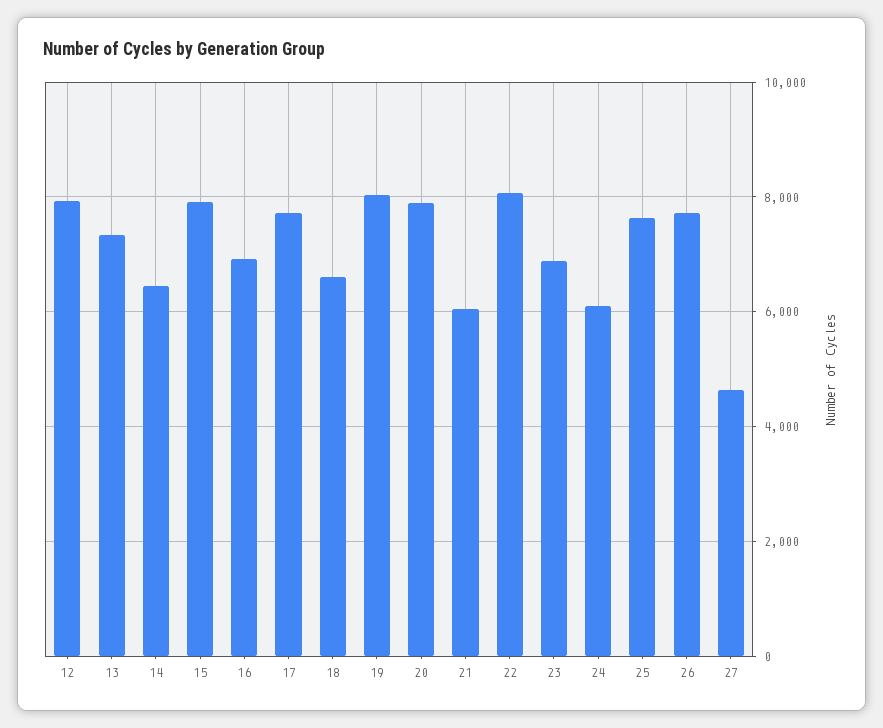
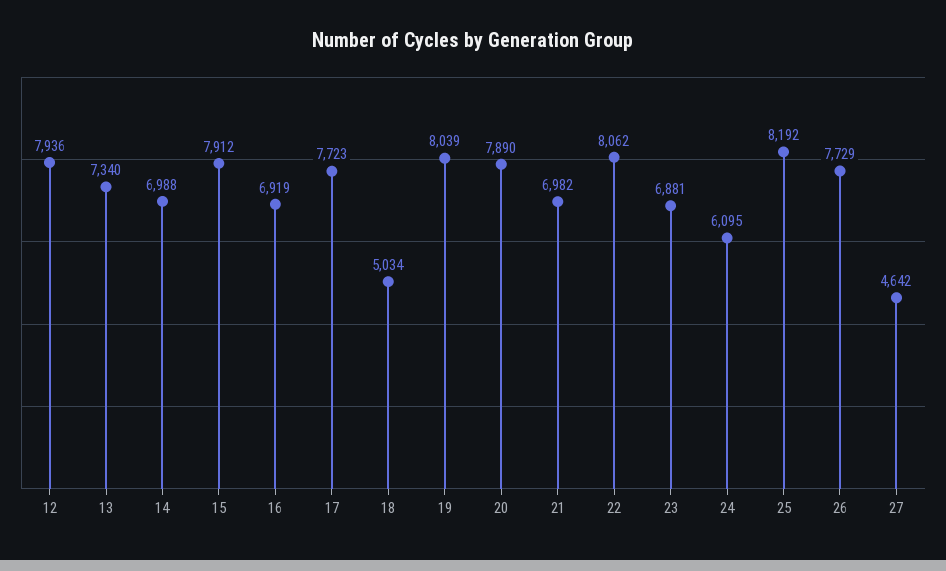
14: 6400 -> 6988
18: 6600 -> 5034
21: 6000 -> 6982
25: 7600 -> 8192

